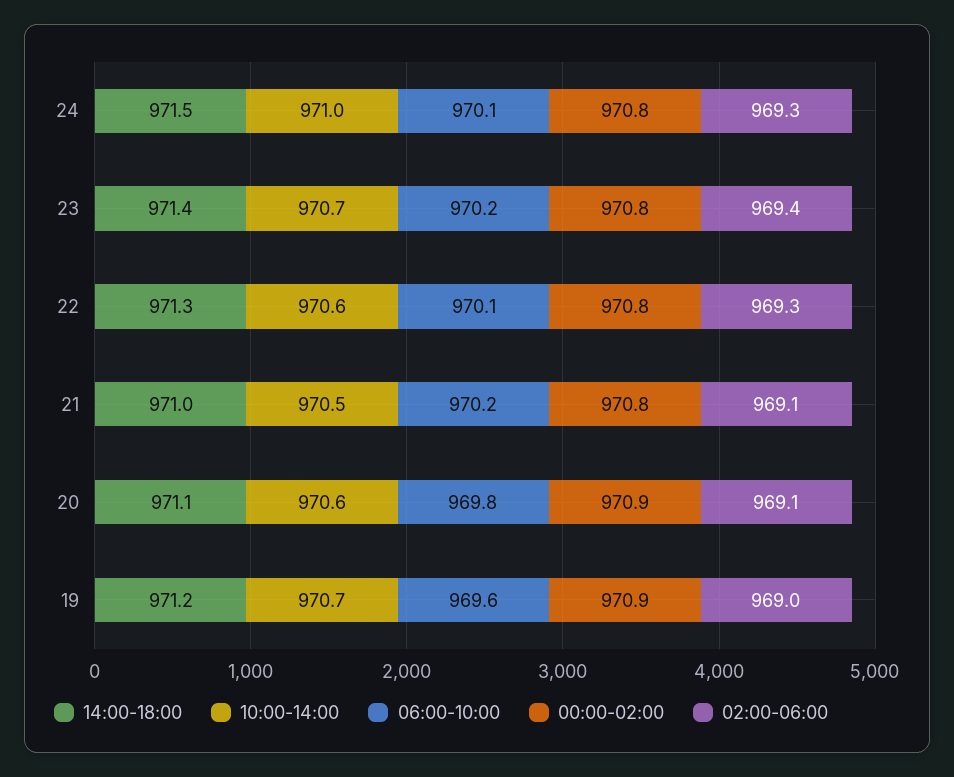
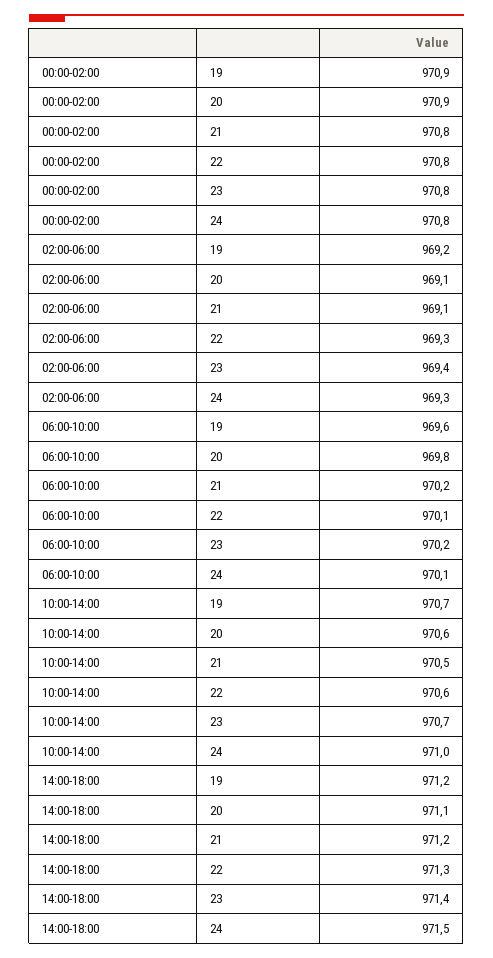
14:00-18:00, 21: 971 -> 971.2
02:00-06:00, 19: 969 -> 969.2

